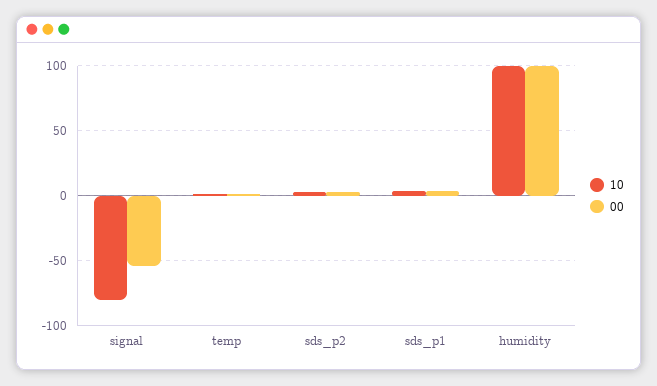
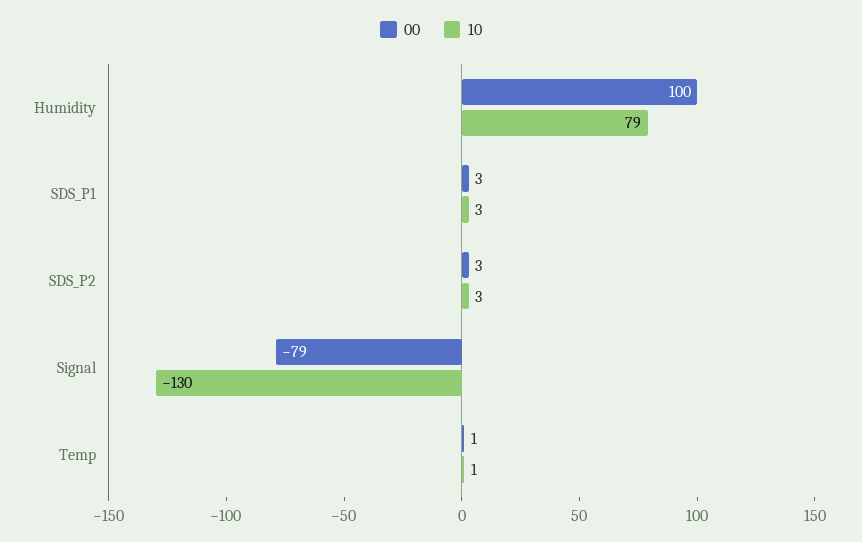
10, signal: -80 -> -130
00, signal: -55 -> -79
10, humidity: 100 -> 79

